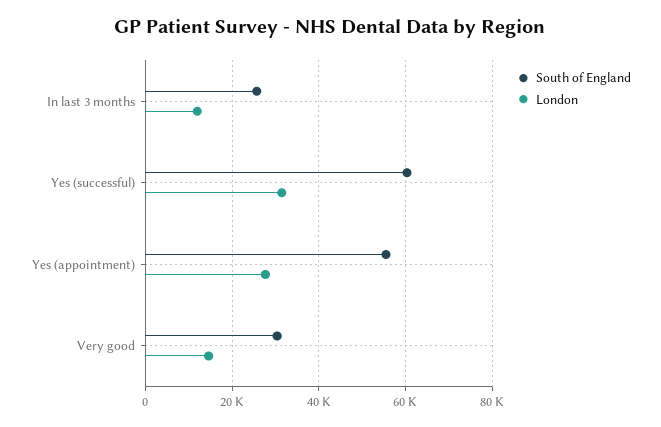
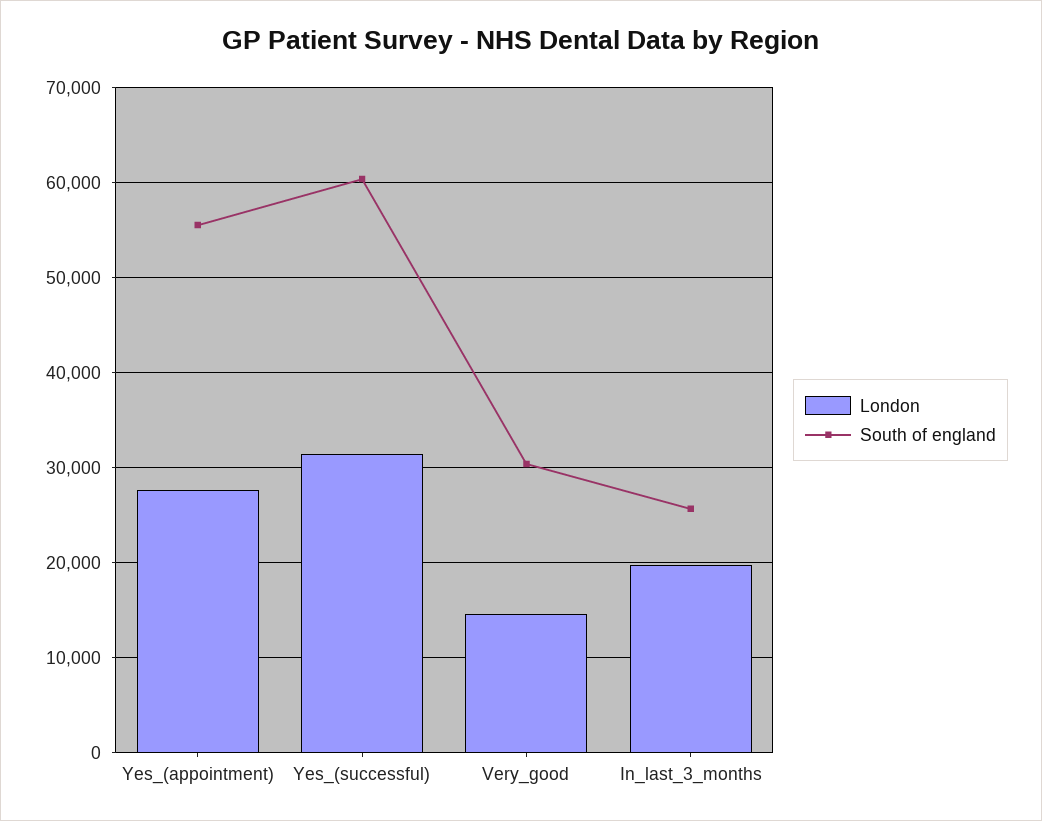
London, In last 3 months: 12000 -> 20000

